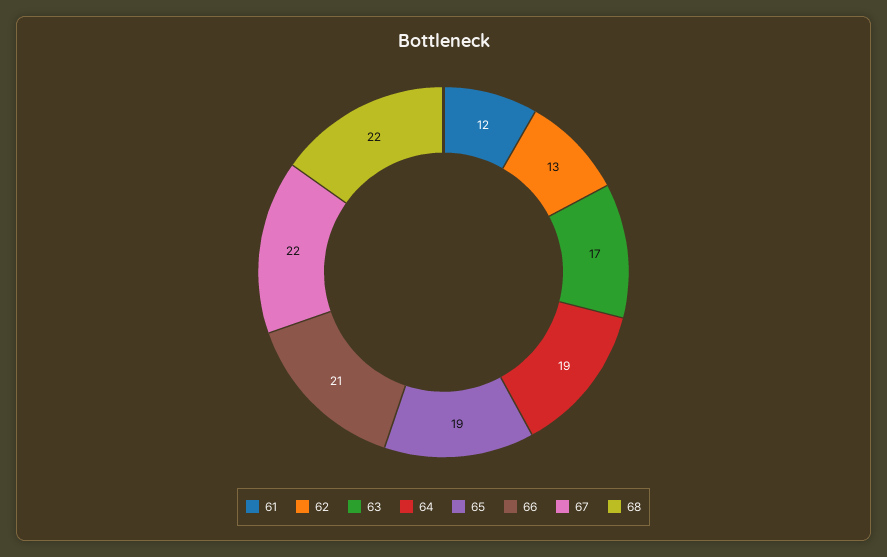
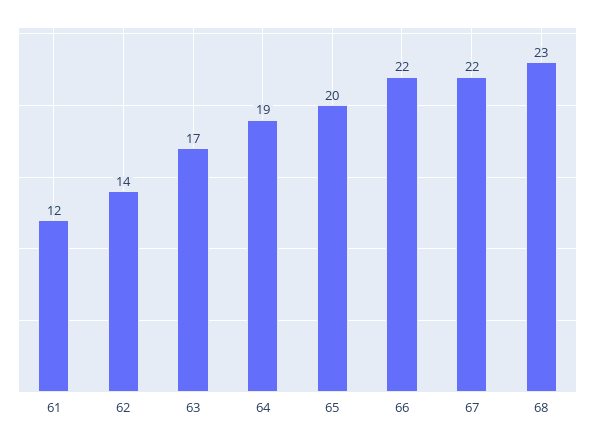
62: 13 -> 14
65: 19 -> 20
66: 21 -> 22
68: 22 -> 23

